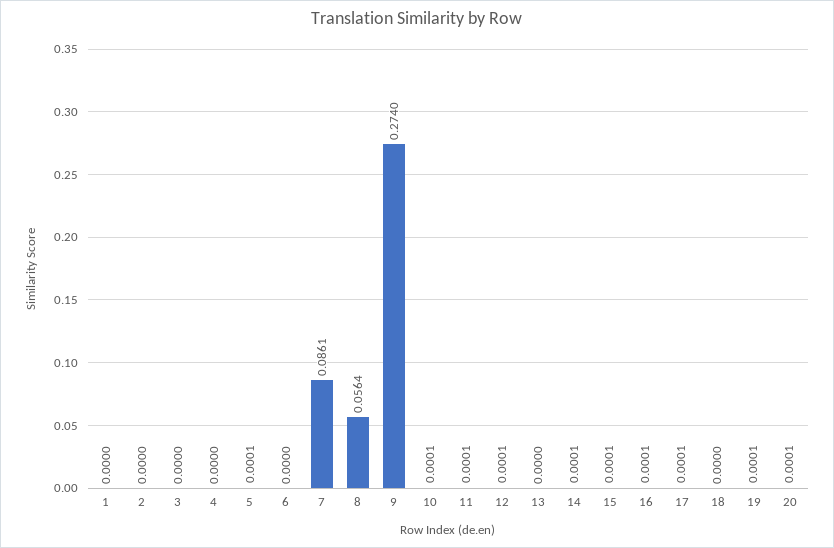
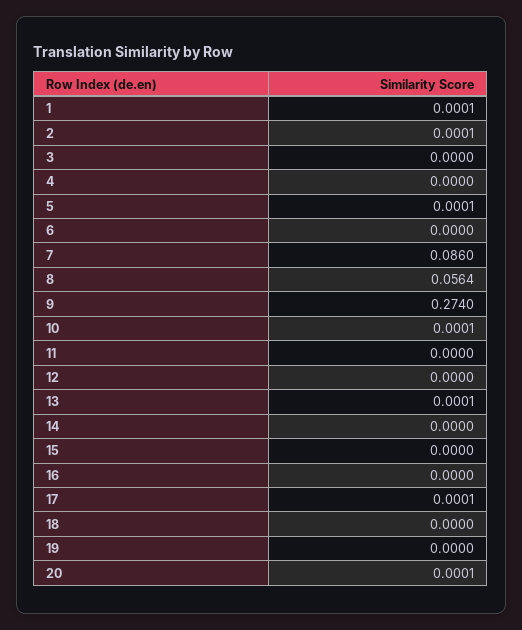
1: 0 -> 0.0001
2: 0 -> 0.0001
7: 0.0861 -> 0.086
11: 0.0001 -> 0
12: 0.0001 -> 0
13: 0 -> 0.0001
14: 0.0001 -> 0
15: 0.0001 -> 0
16: 0.0001 -> 0
19: 0.0001 -> 0

